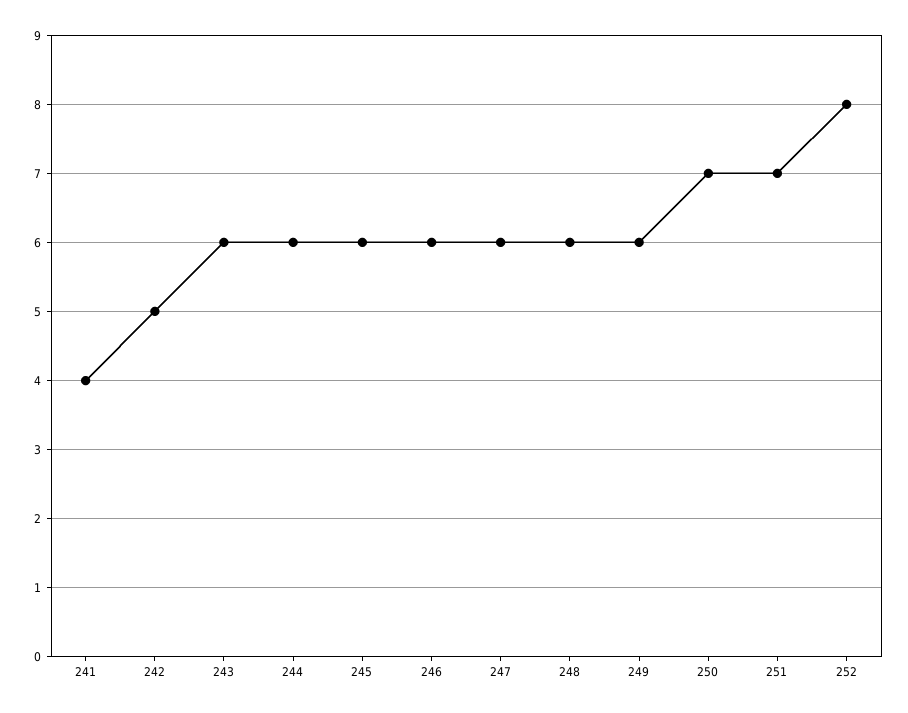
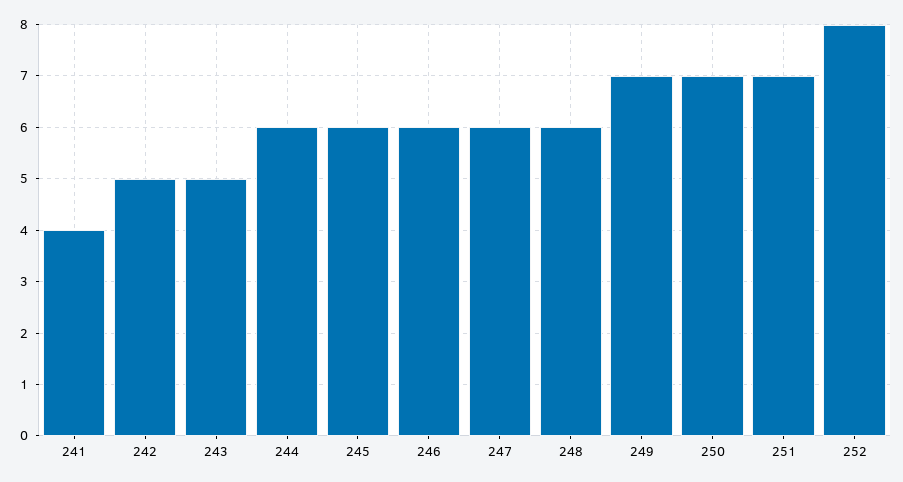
243: 6 -> 5
249: 6 -> 7

